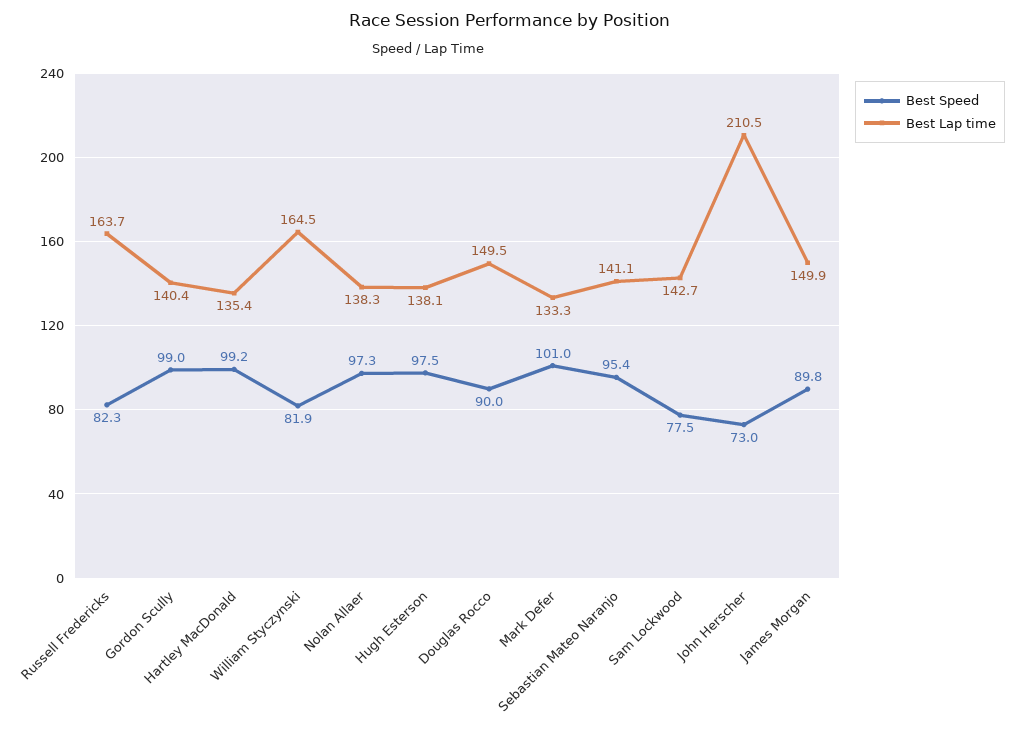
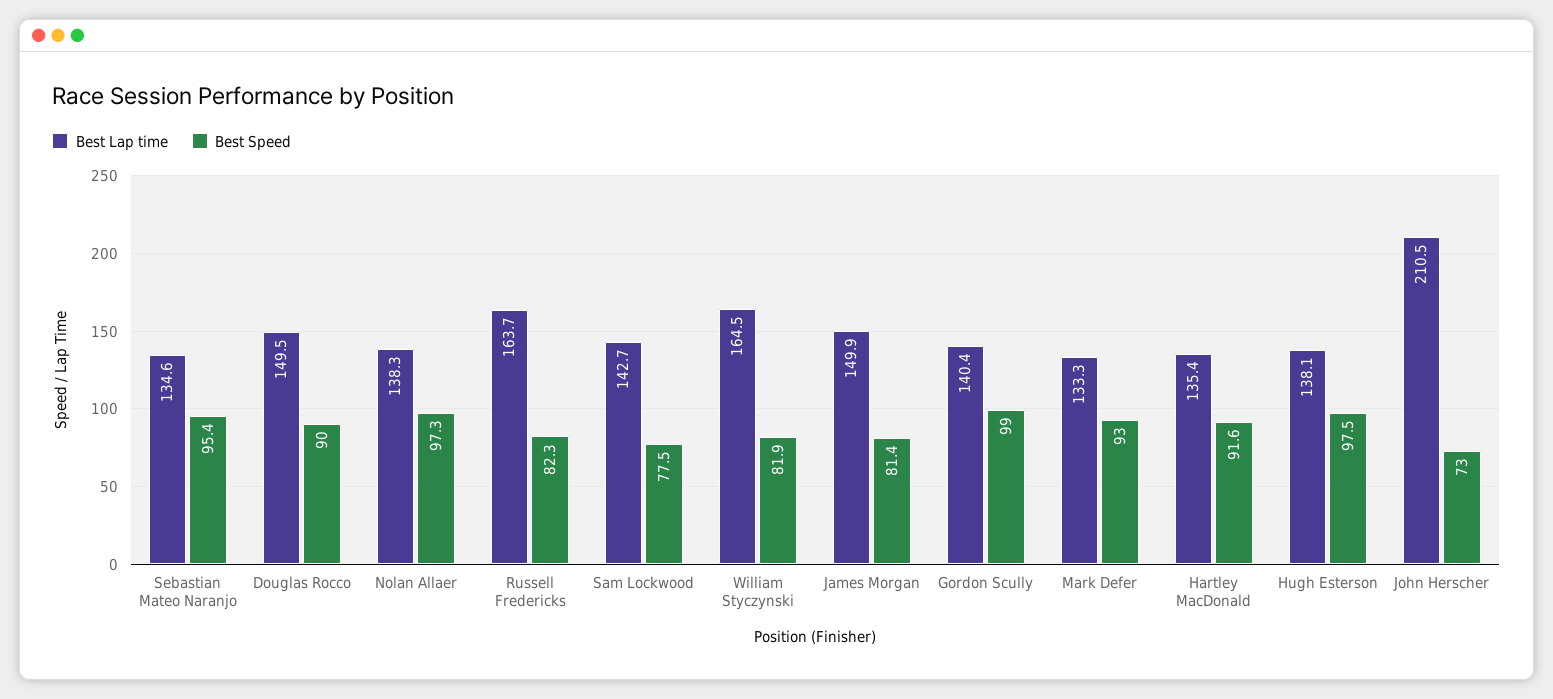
Best Speed, Hartley MacDonald: 99.2 -> 91.6
Best Speed, Mark Defer: 101 -> 93
Best Lap time, Sebastian Mateo Naranjo: 141.1 -> 134.6
Best Speed, James Morgan: 89.8 -> 81.4

